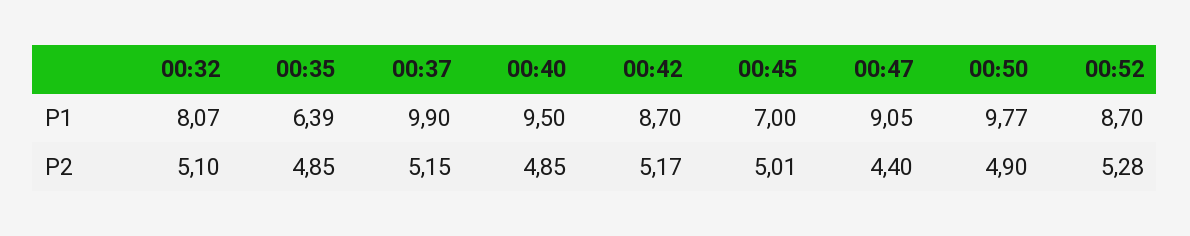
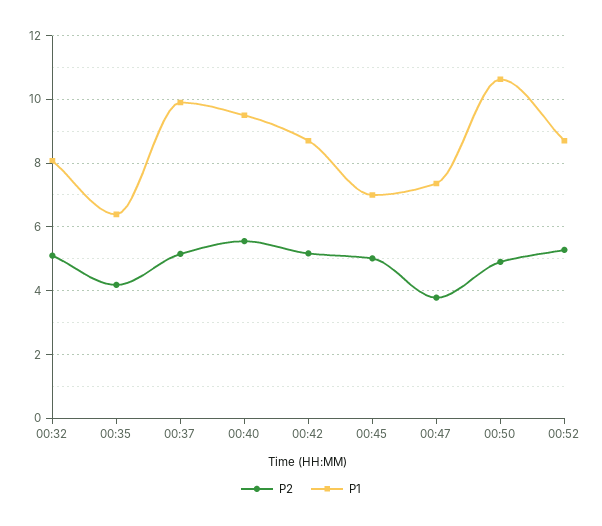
P1, 00:47: 9.05 -> 7.4
P1, 00:50: 9.77 -> 10.6
P2, 00:35: 4.85 -> 4.2
P2, 00:40: 4.85 -> 5.6
P2, 00:47: 4.4 -> 3.8

